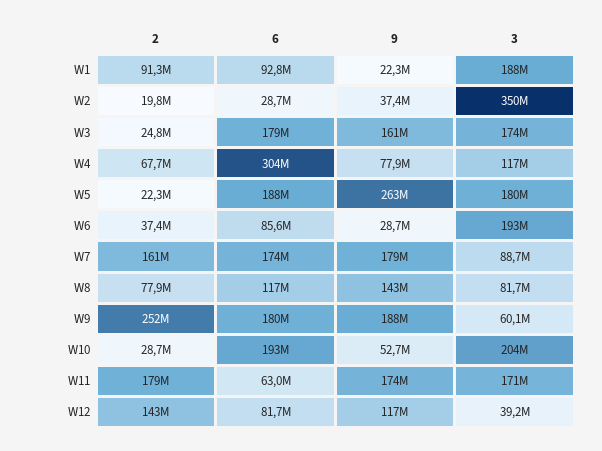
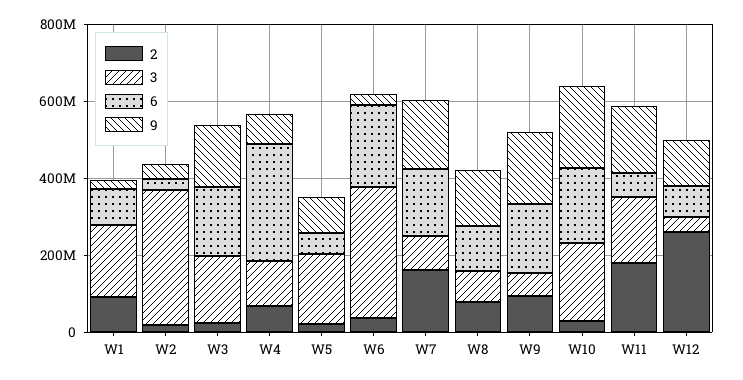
6, W5: 188000000 -> 50000000
9, W5: 263000000 -> 100000000
6, W6: 85600000 -> 200000000
3, W6: 193000000 -> 350000000
2, W9: 252000000 -> 100000000
9, W10: 52700000 -> 200000000
2, W12: 143000000 -> 250000000

